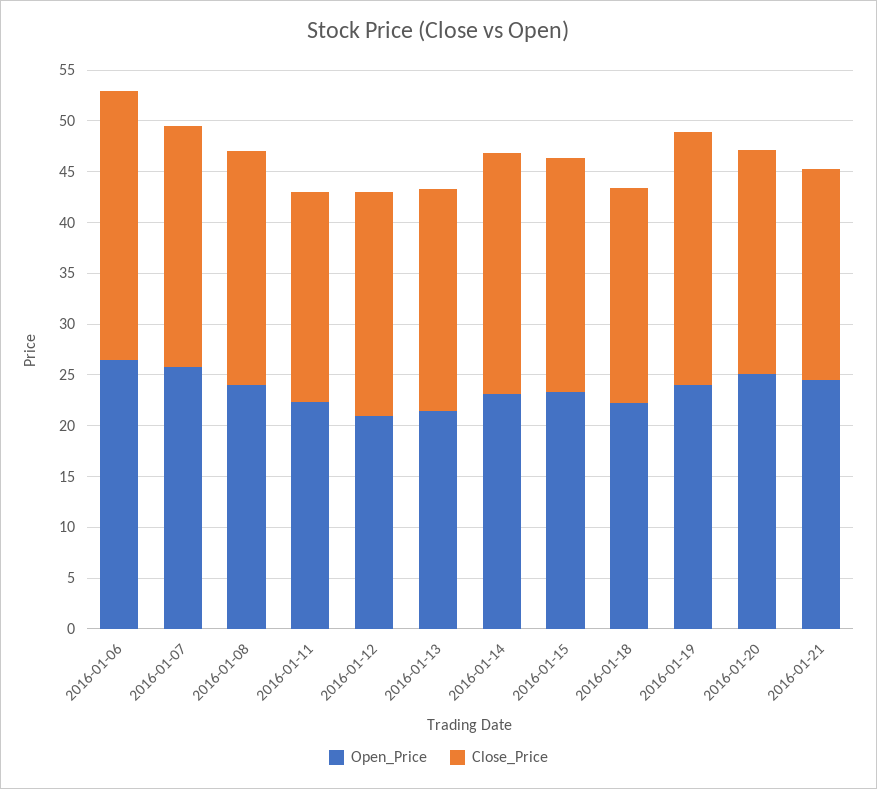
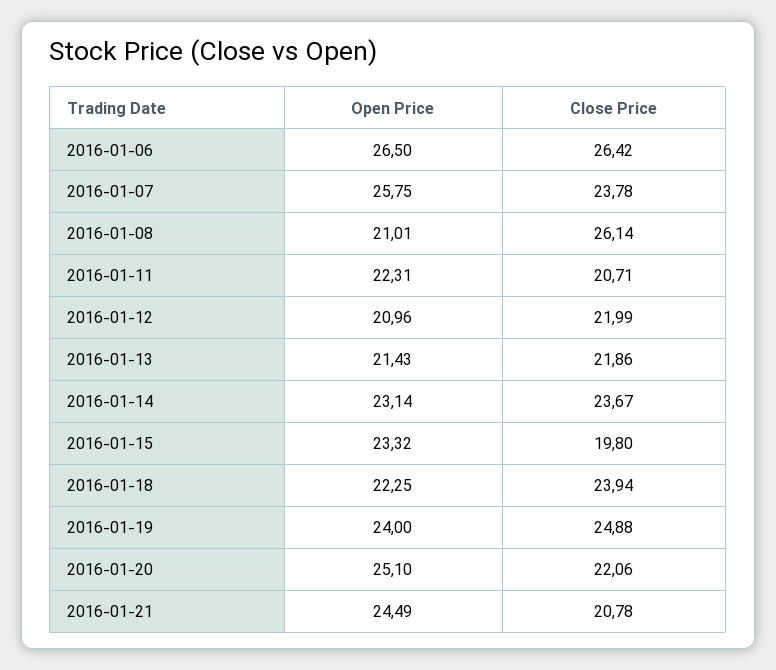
Open_Price, 2016-01-08: 24 -> 21.01
Close_Price, 2016-01-08: 23 -> 26.14
Close_Price, 2016-01-15: 23 -> 19.8
Close_Price, 2016-01-18: 21 -> 23.94

